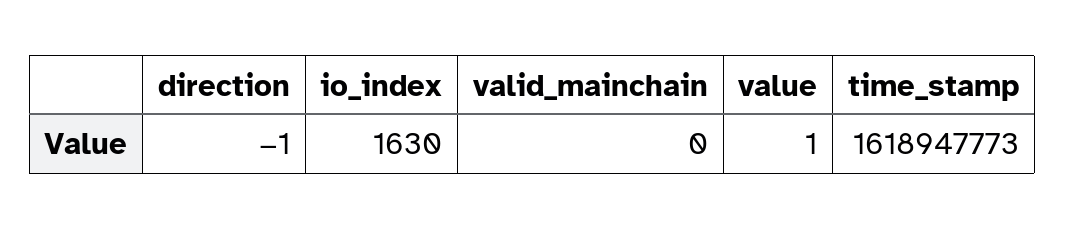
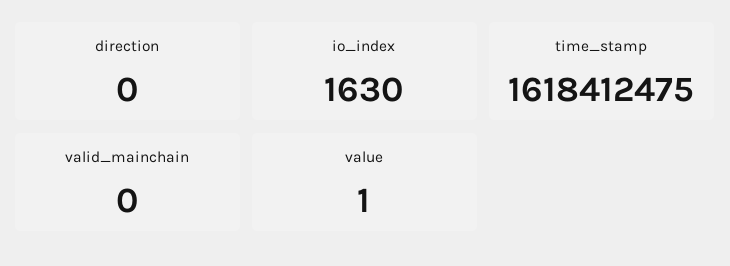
direction: -1 -> 0
time_stamp: 1618947773 -> 1618412475

